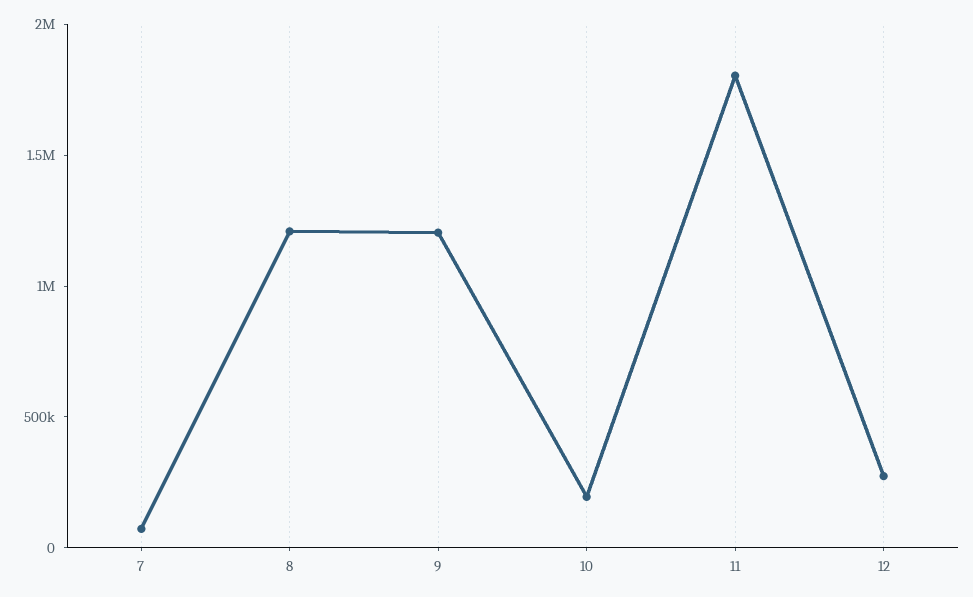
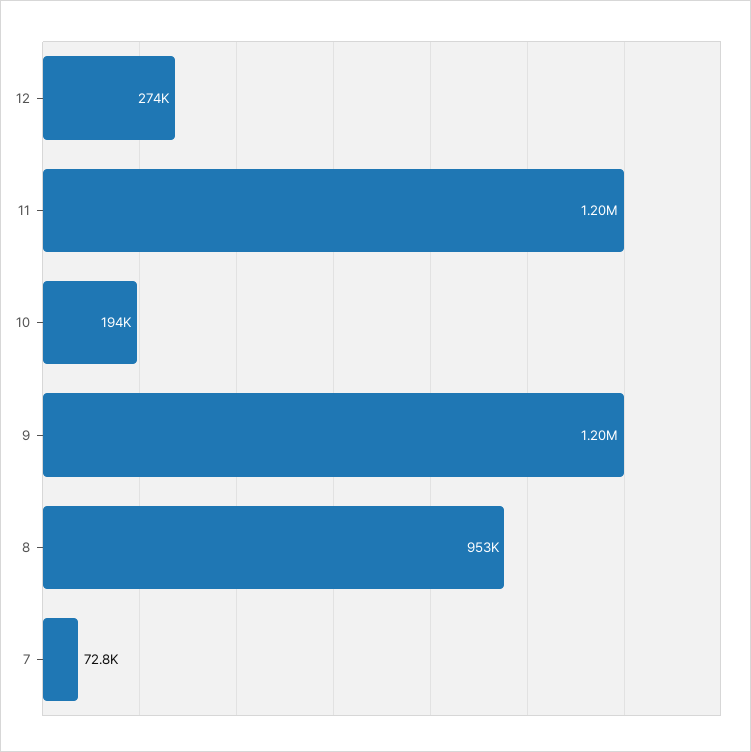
8: 1200000 -> 953000
11: 1800000 -> 1200000

